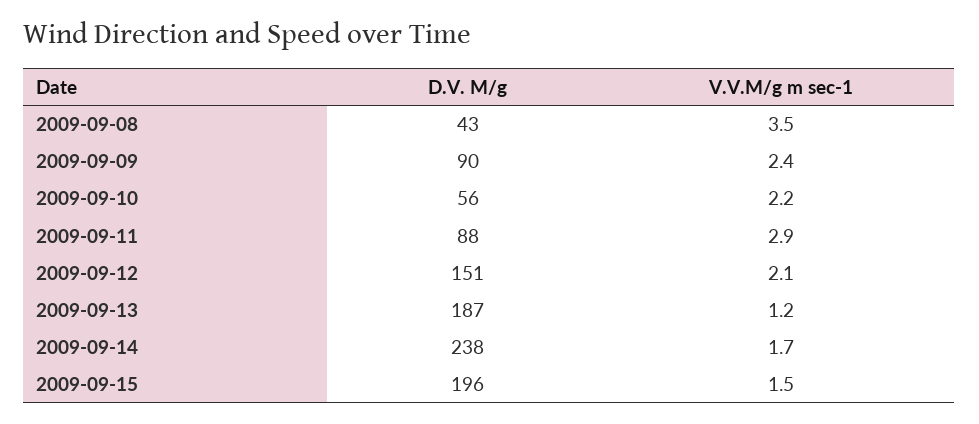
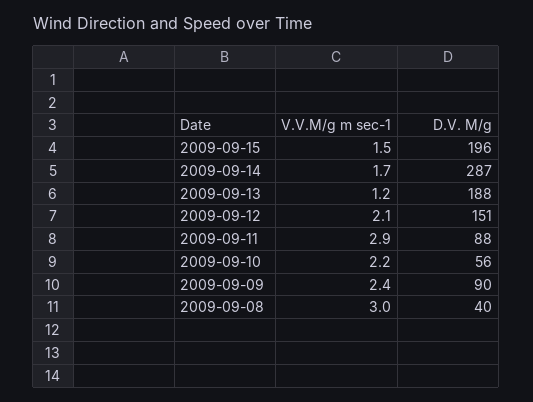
D.V. M/g, 2009-09-08: 43 -> 40
V.V.M/g m sec-1, 2009-09-08: 3.5 -> 3
D.V. M/g, 2009-09-13: 187 -> 188
D.V. M/g, 2009-09-14: 238 -> 287

